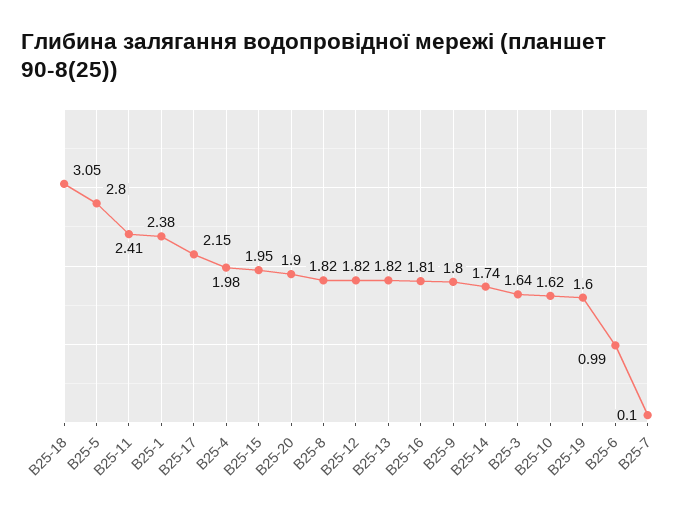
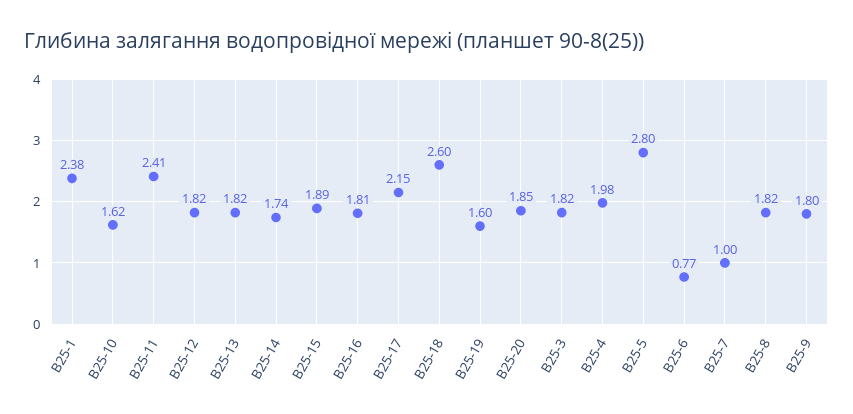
В25-18: 3.05 -> 2.6
В25-15: 1.95 -> 1.89
В25-20: 1.9 -> 1.85
В25-3: 1.64 -> 1.82
В25-6: 0.99 -> 0.77
В25-7: 0.1 -> 1

